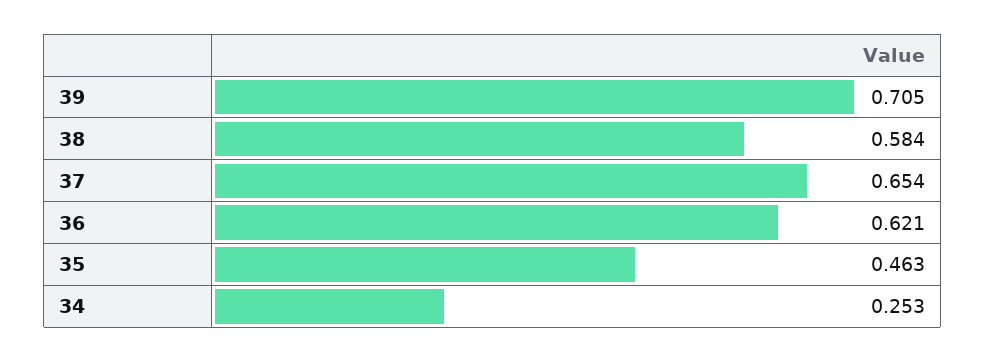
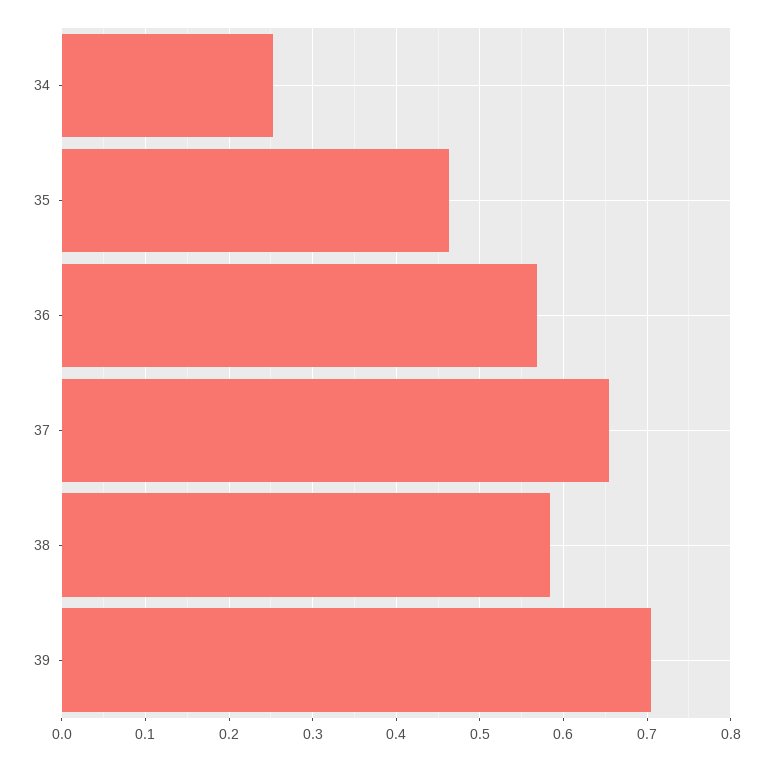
36: 0.621 -> 0.57

